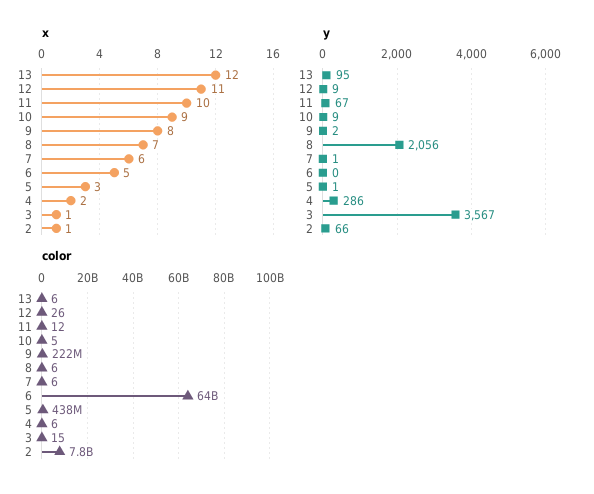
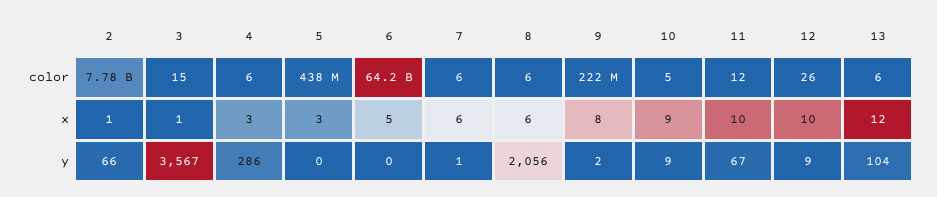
x, 12: 11 -> 10
x, 8: 7 -> 6
x, 4: 2 -> 3
y, 13: 95 -> 104
y, 5: 1 -> 0

